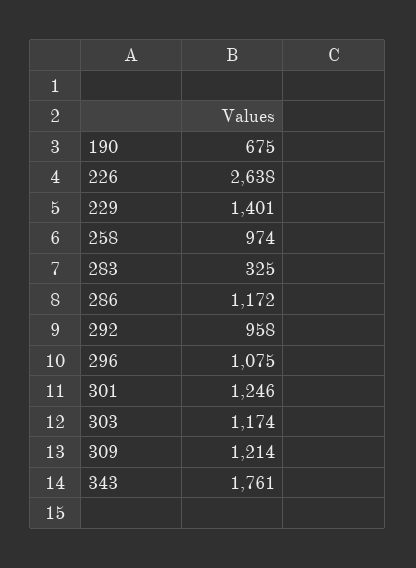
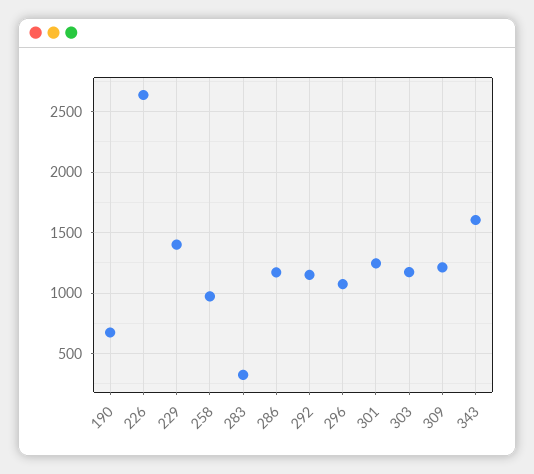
292: 958 -> 1150
343: 1761 -> 1600

